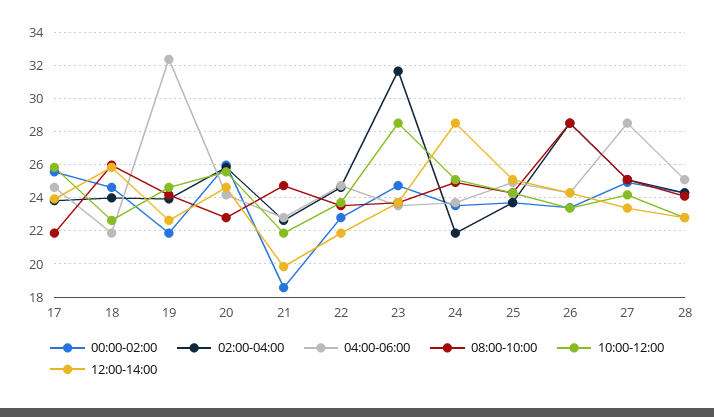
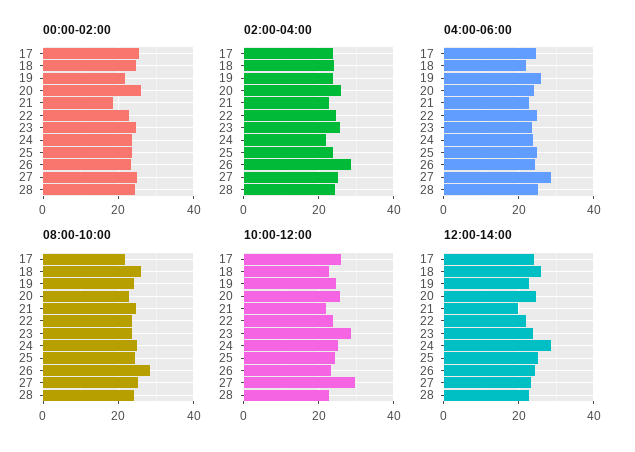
04:00-06:00, 19: 32.5 -> 26
02:00-04:00, 23: 31.5 -> 26
10:00-12:00, 27: 24 -> 30

